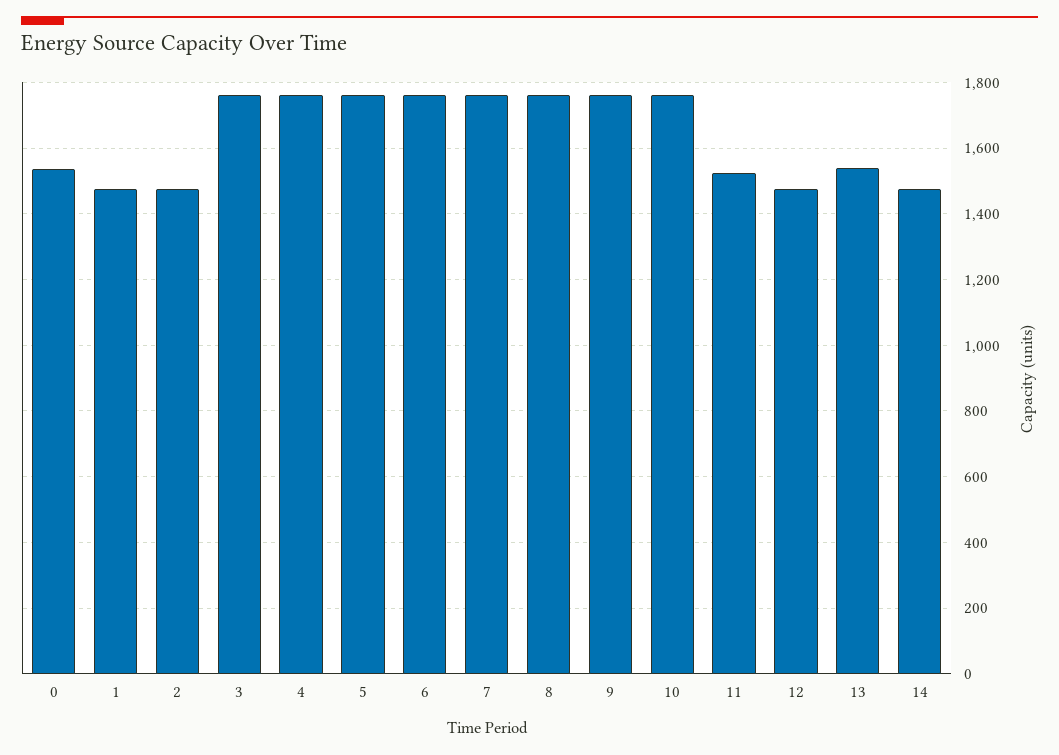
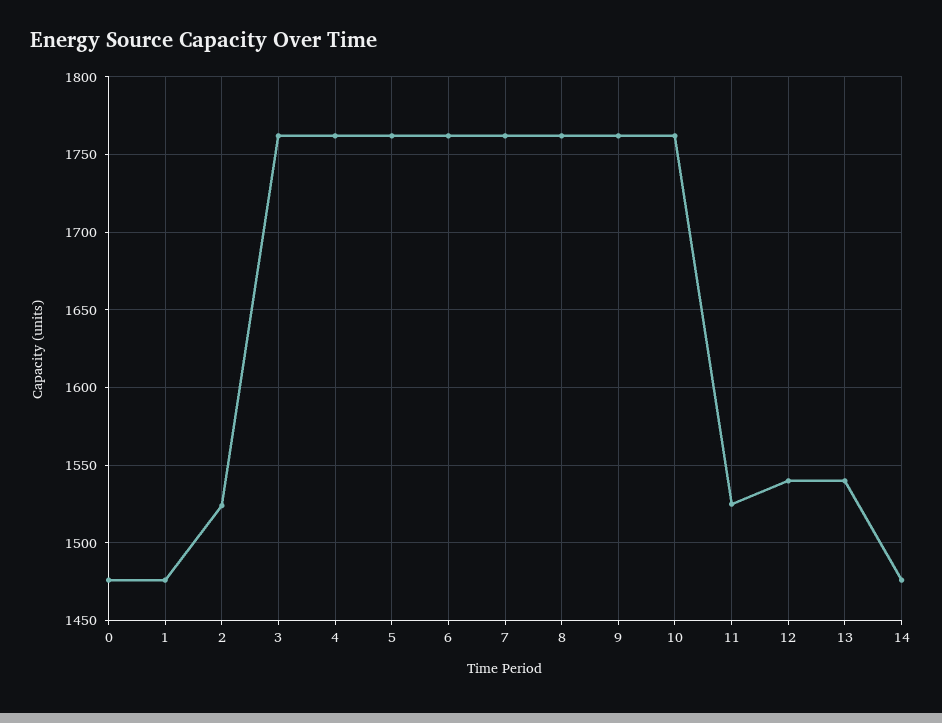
0: 1540 -> 1475
2: 1480 -> 1525
12: 1480 -> 1540

